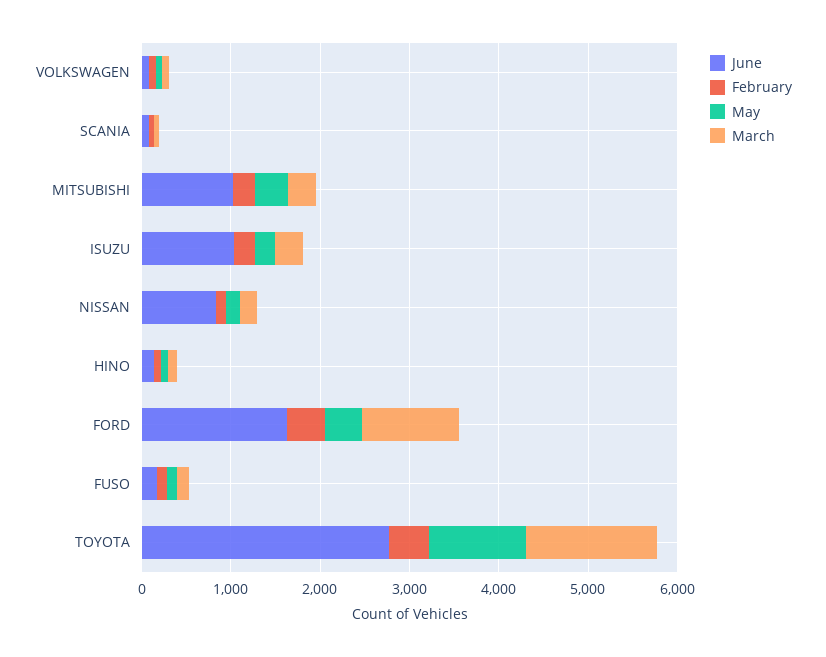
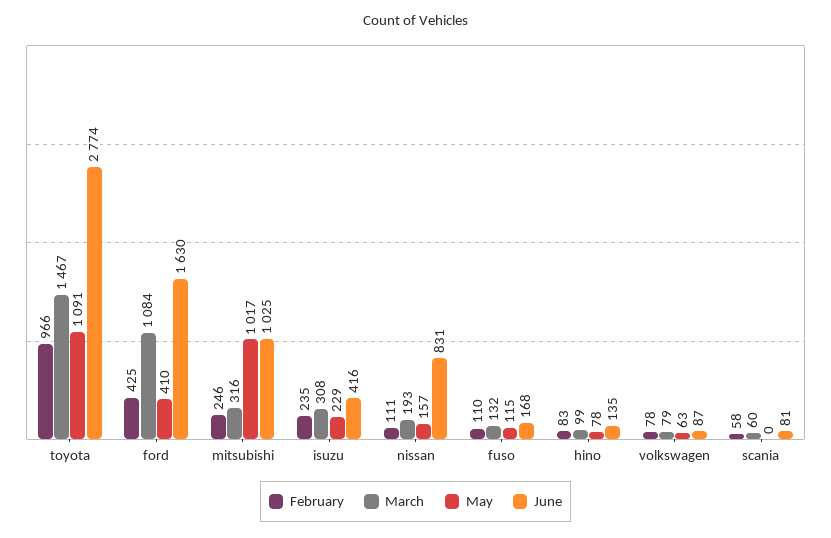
May, MITSUBISHI: 400 -> 1017
June, ISUZU: 1000 -> 416
February, TOYOTA: 400 -> 966

